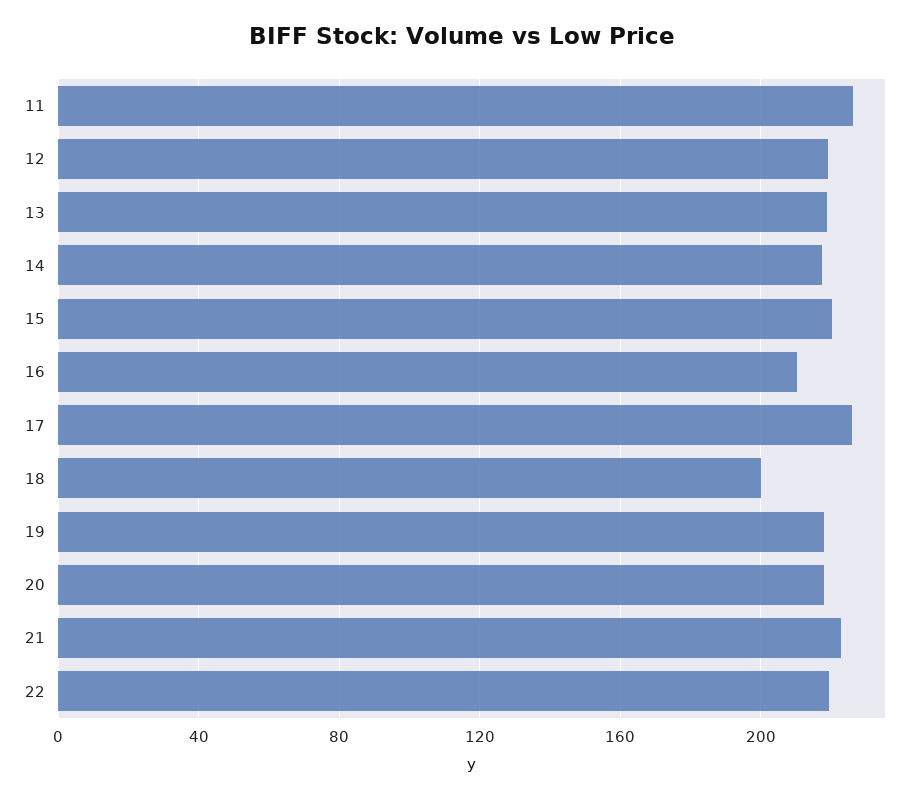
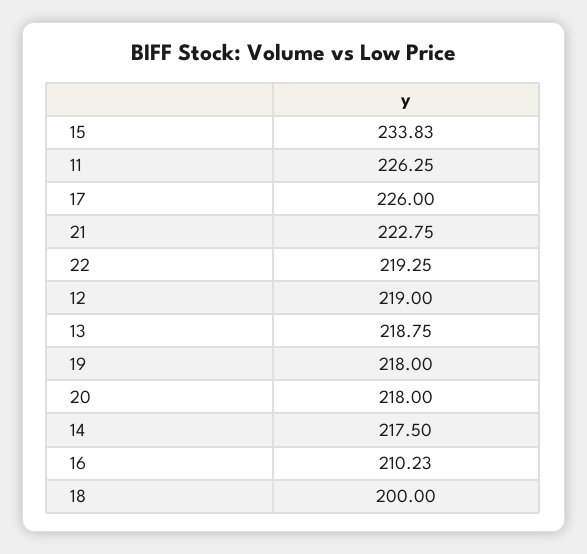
15: 220 -> 233.83

